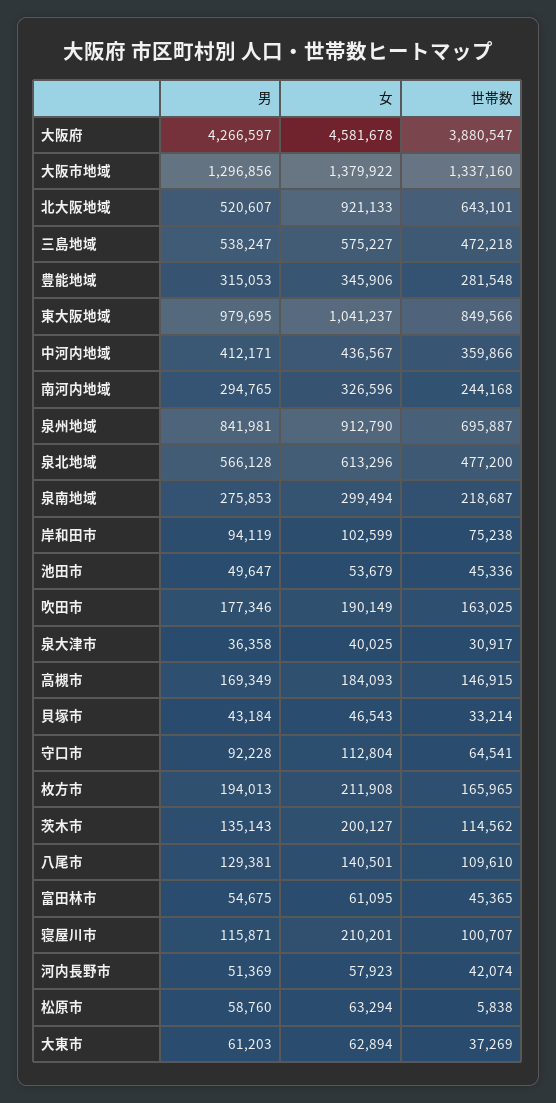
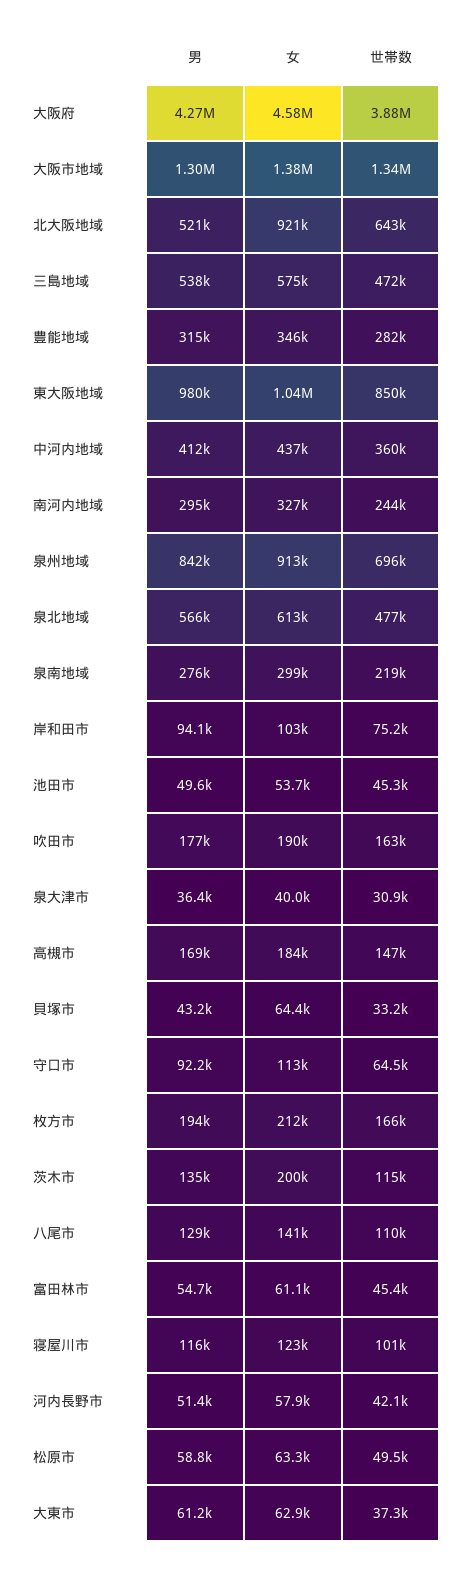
女, 貝塚市: 46543 -> 64400
女, 寝屋川市: 210201 -> 123000
世帯数, 松原市: 5838 -> 49500

